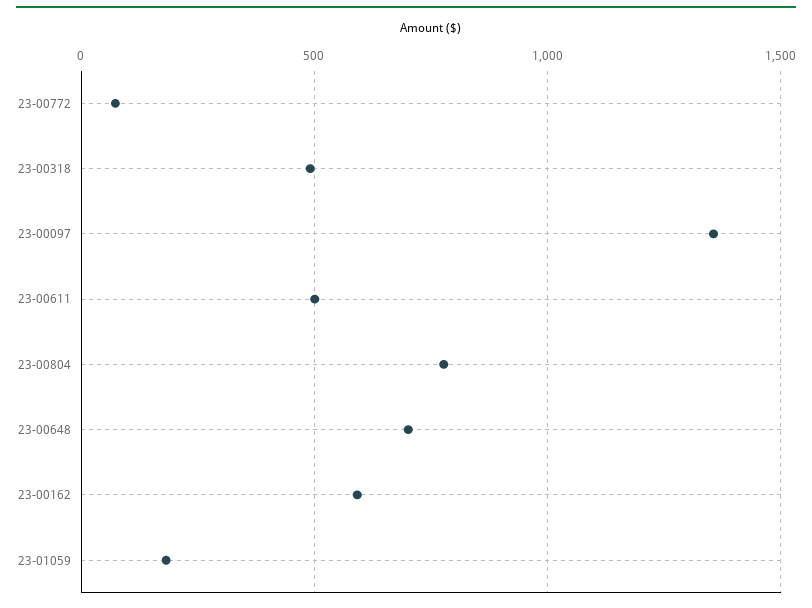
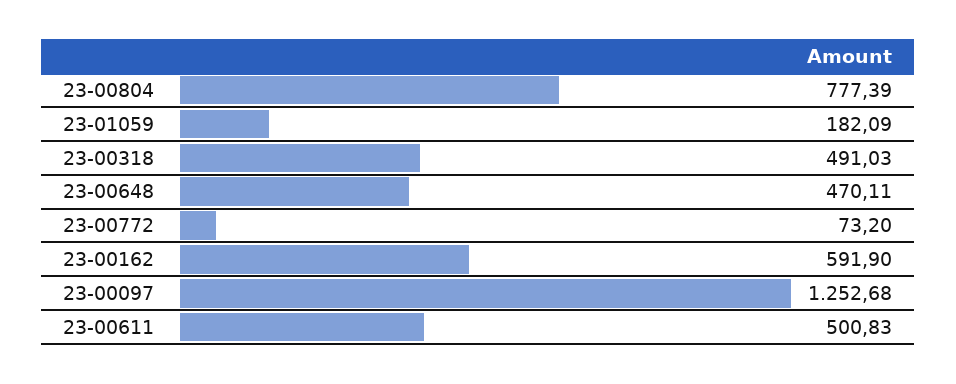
23-00097: 1350 -> 1252.68
23-00648: 700 -> 470.11

